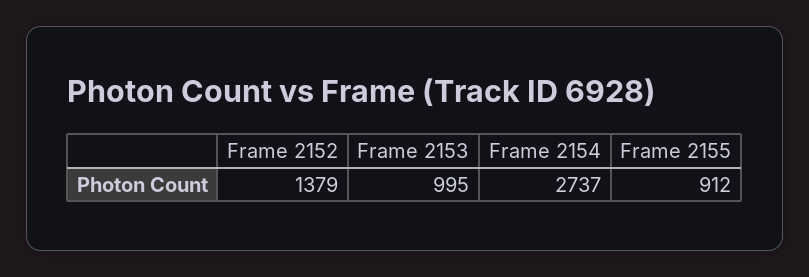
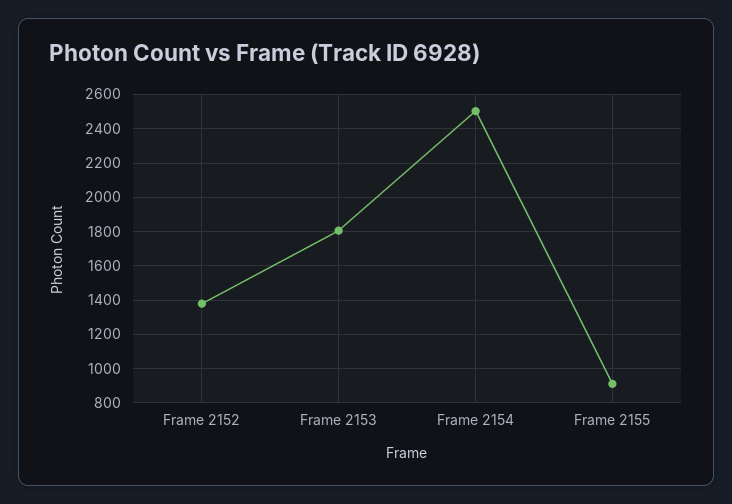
Frame 2153: 995 -> 1800
Frame 2154: 2737 -> 2500

